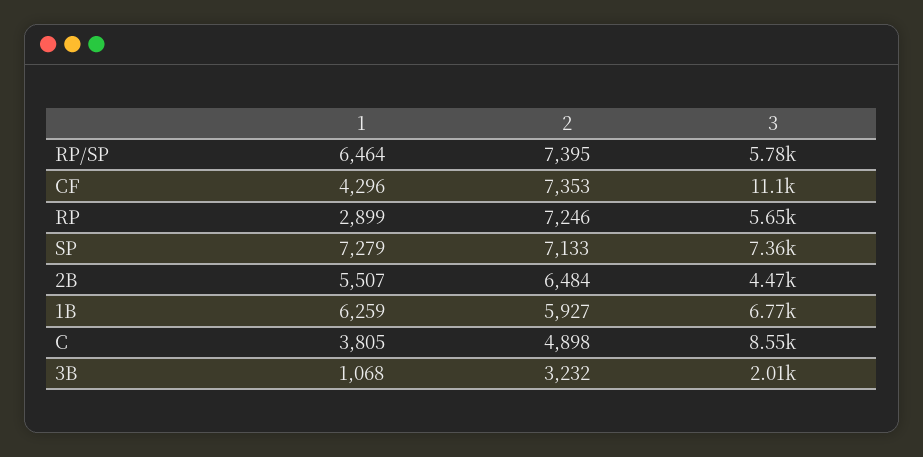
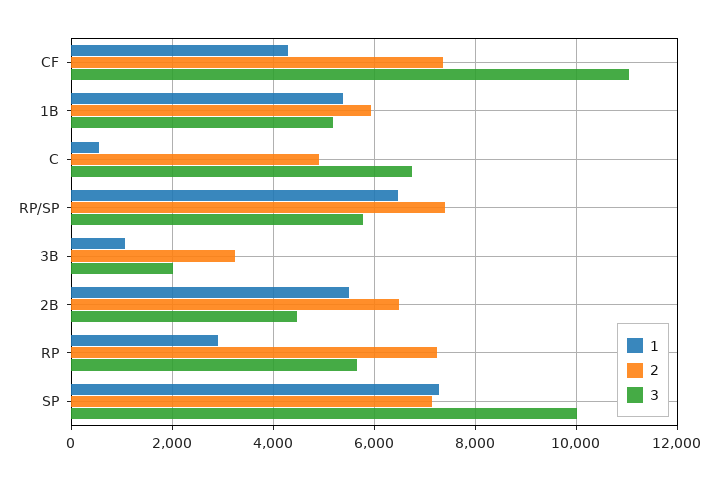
3, SP: 7360 -> 10000
1, 1B: 6259 -> 5400
3, 1B: 6770 -> 5200
1, C: 3805 -> 600
3, C: 8550 -> 6800

